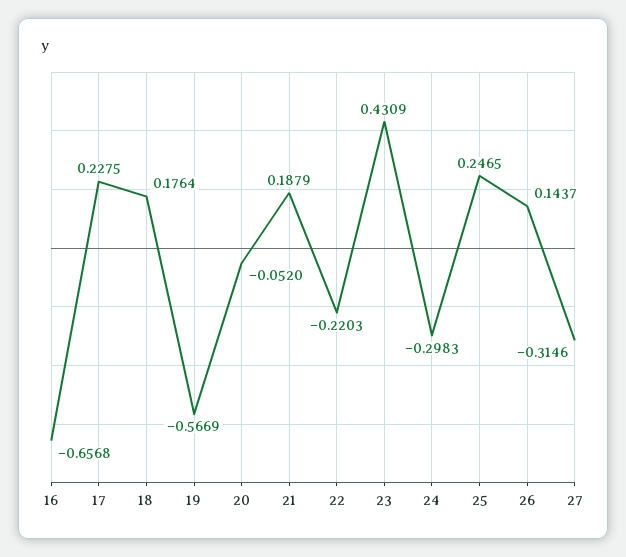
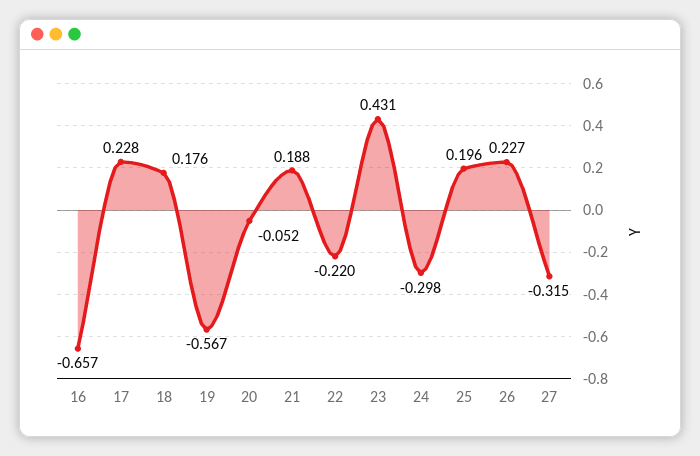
25: 0.2465 -> 0.196
26: 0.1437 -> 0.227

